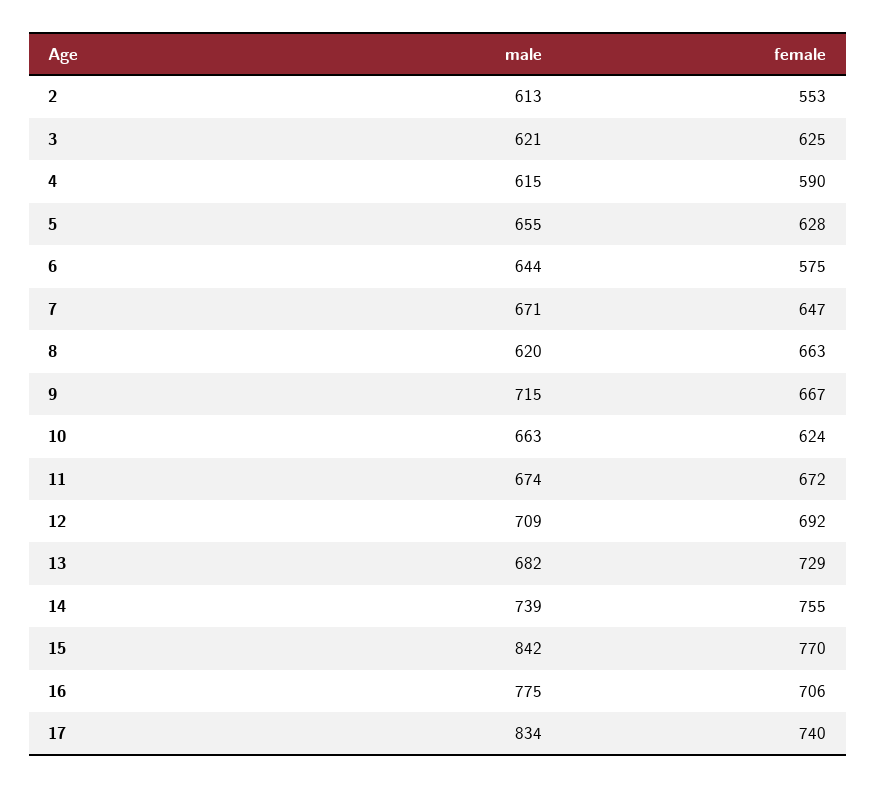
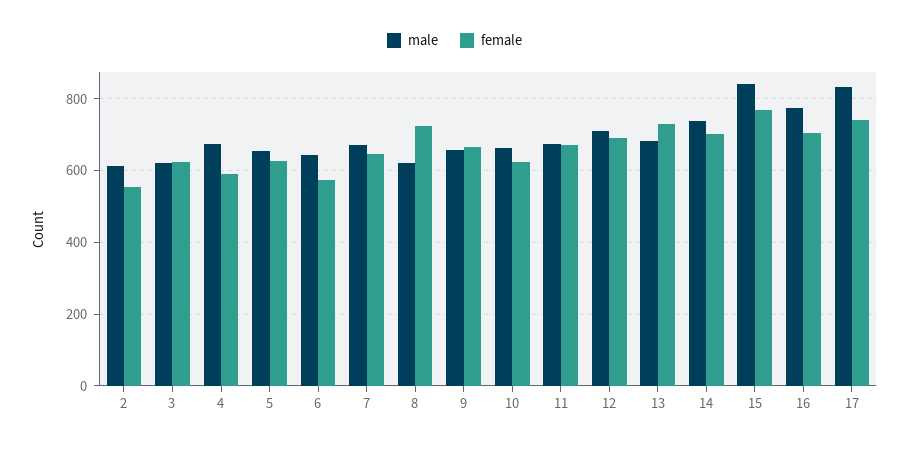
male, 4: 615 -> 680
female, 8: 663 -> 720
male, 9: 715 -> 660
female, 14: 755 -> 700

